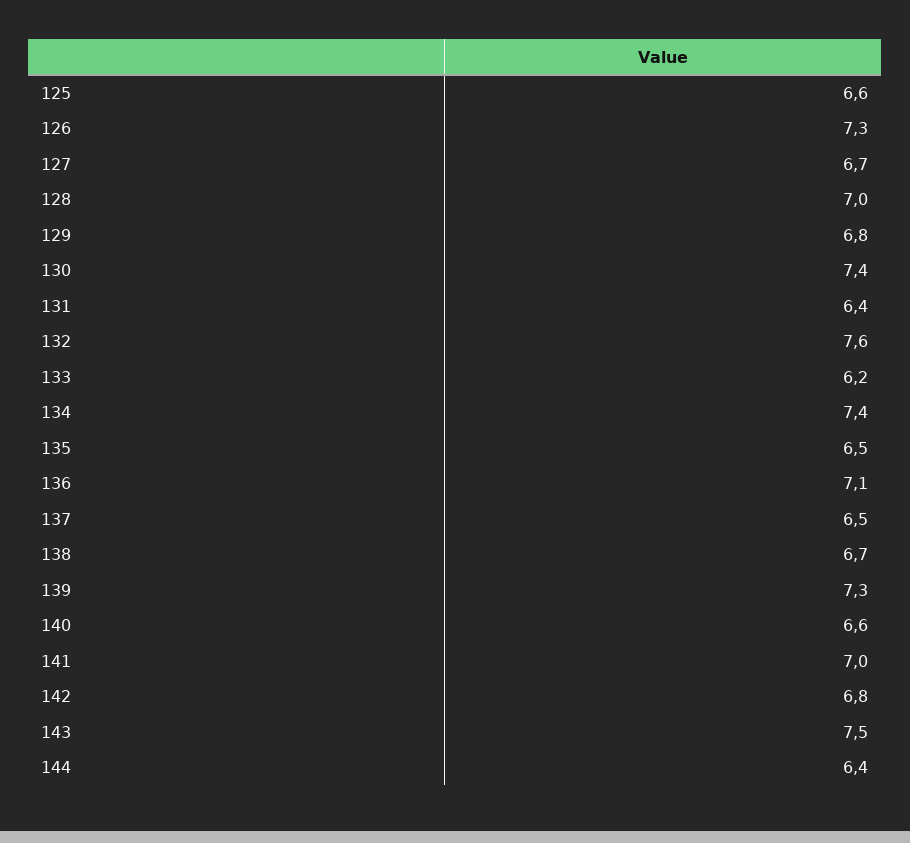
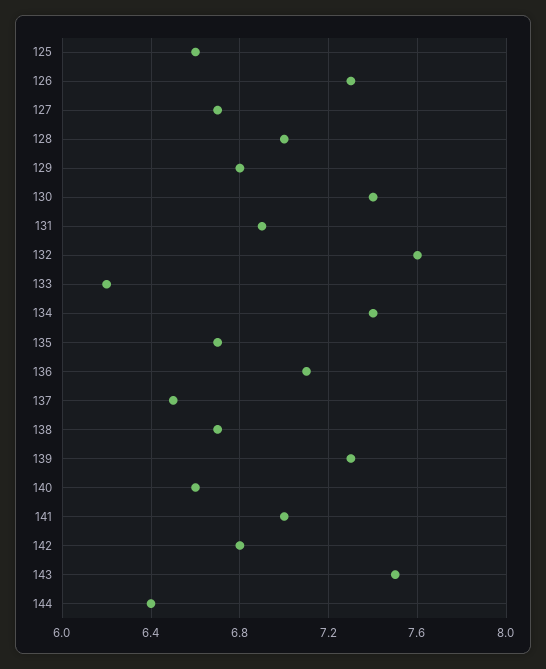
131: 6.4 -> 6.9
135: 6.5 -> 6.7

